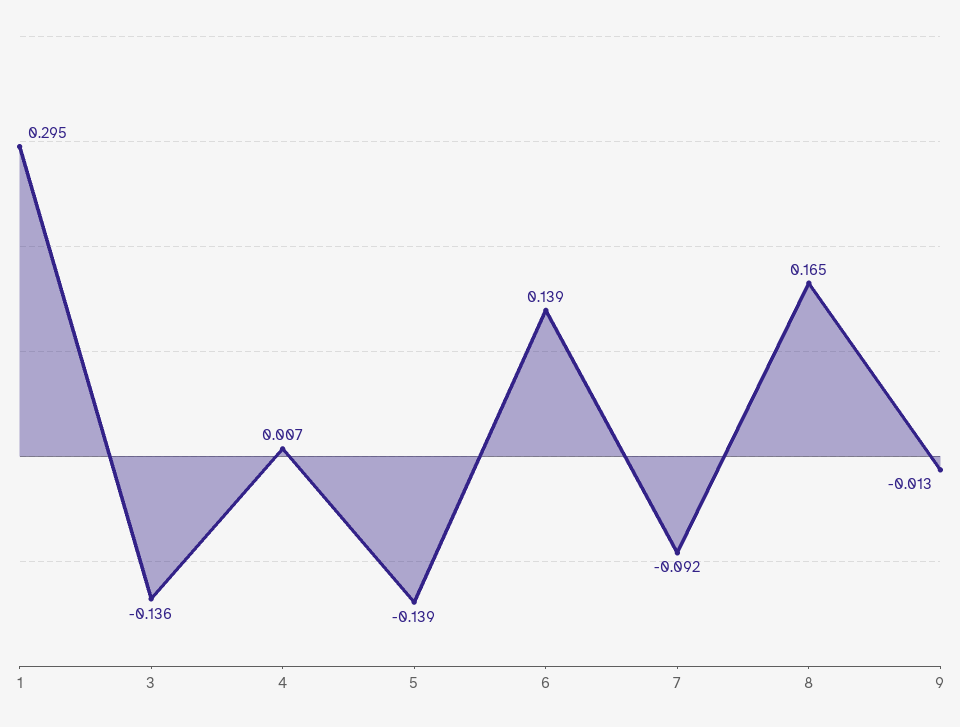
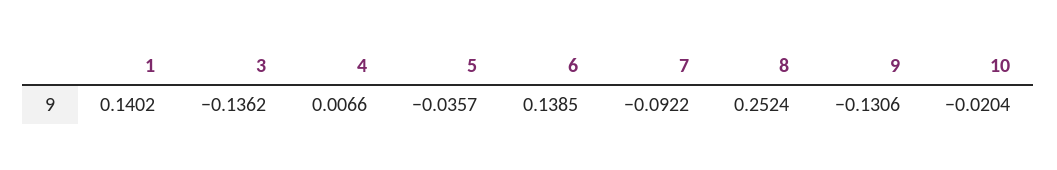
1: 0.295 -> 0.1402
5: -0.139 -> -0.0357
8: 0.165 -> 0.2524
9: -0.013 -> -0.1306
10: none -> -0.0204

